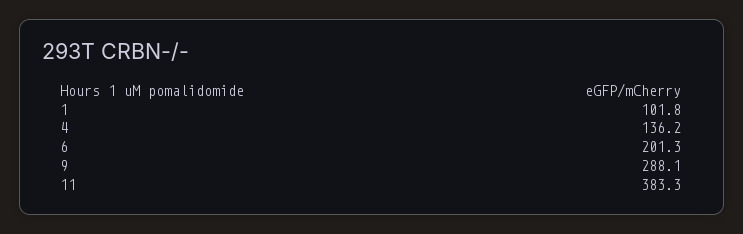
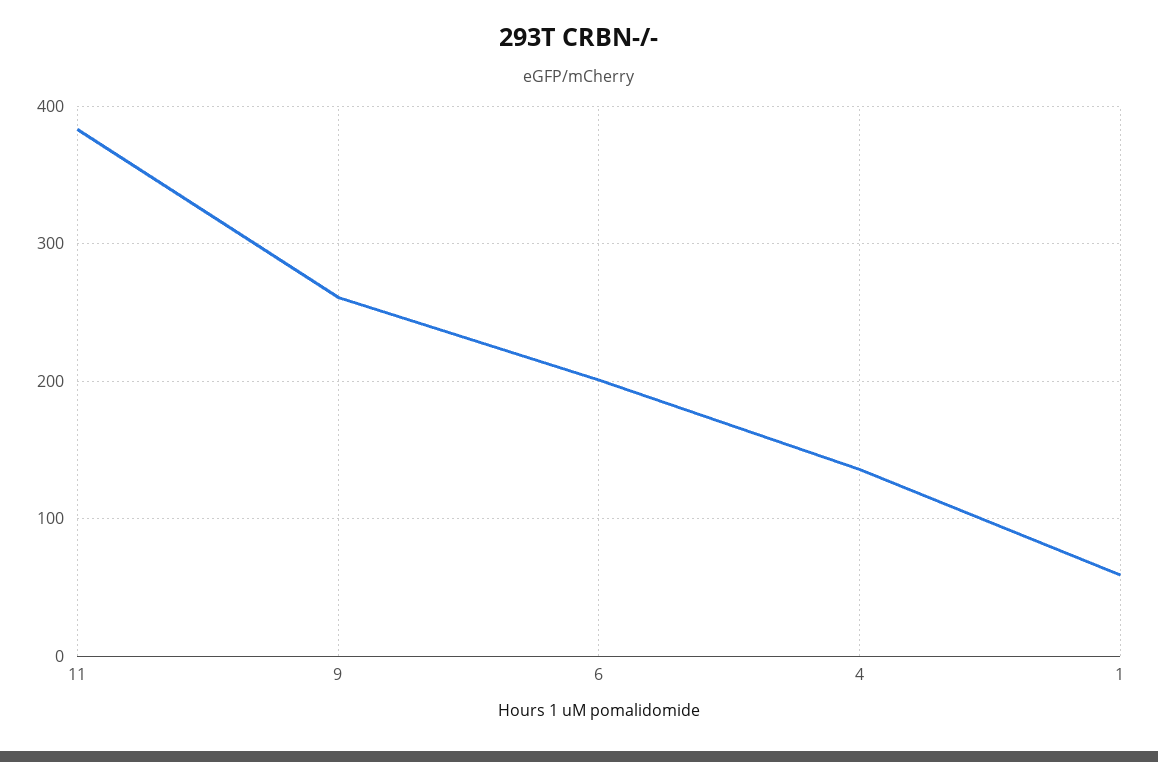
1: 101.8 -> 60
9: 288.1 -> 260

